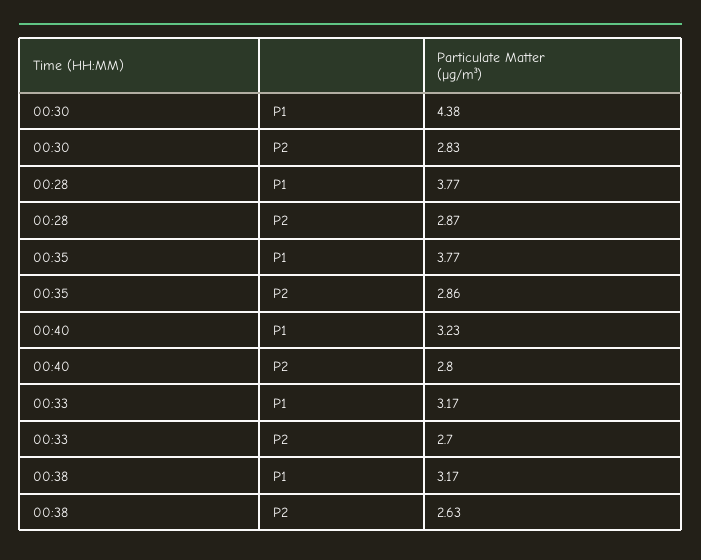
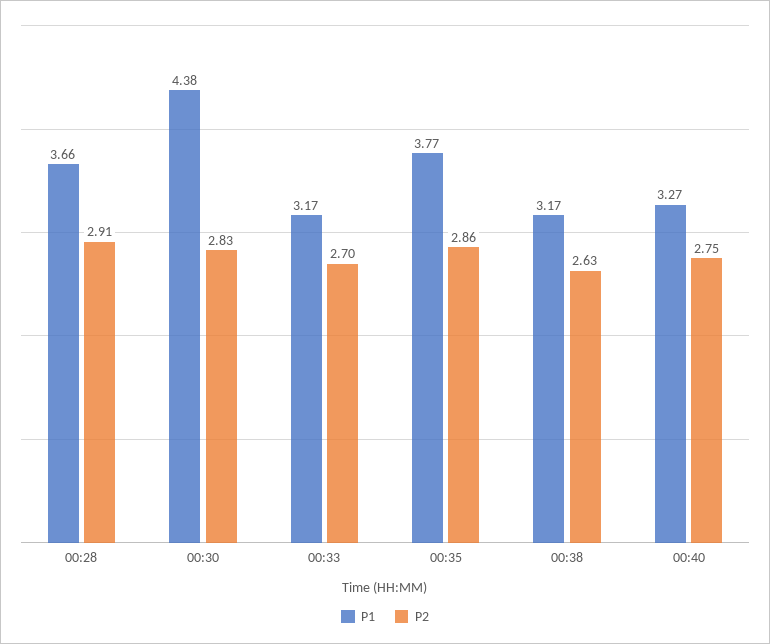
P1, 00:28: 3.77 -> 3.66
P2, 00:28: 2.87 -> 2.91
P1, 00:40: 3.23 -> 3.27
P2, 00:40: 2.8 -> 2.75

